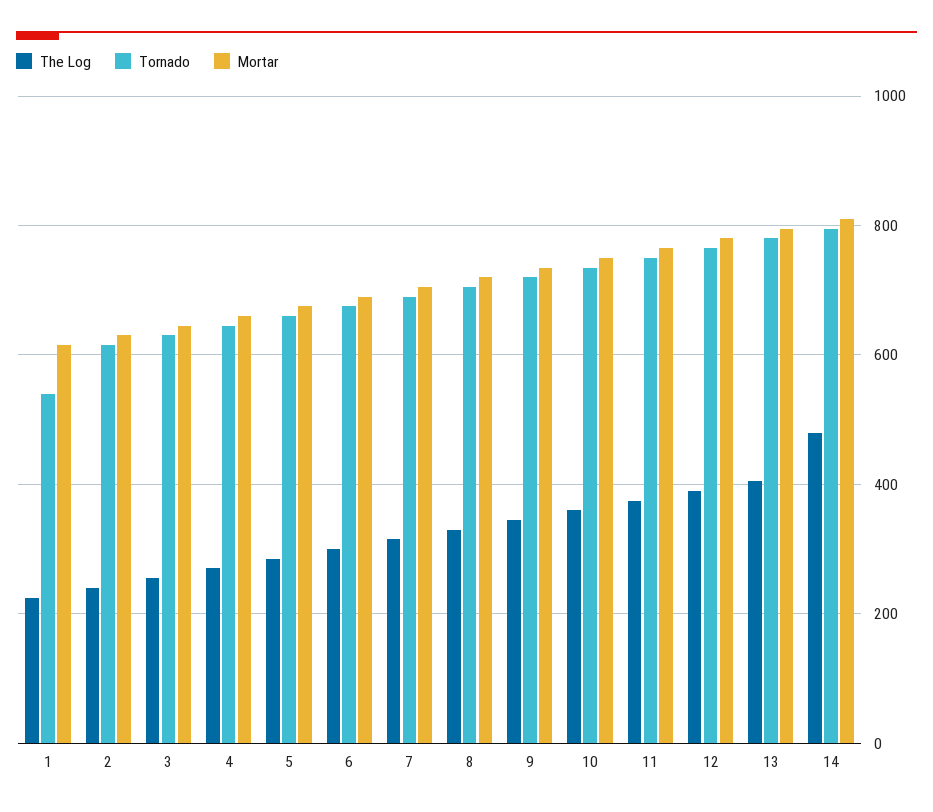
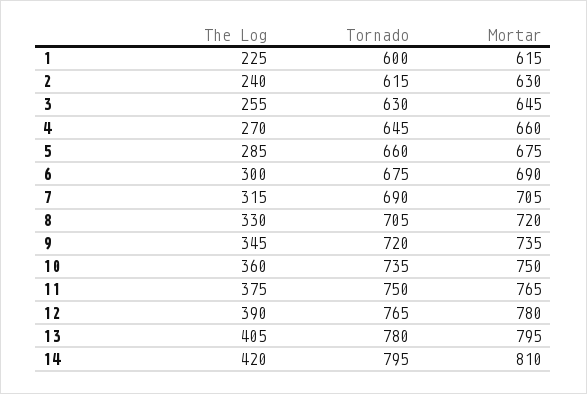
Tornado, 1: 540 -> 600
The Log, 14: 480 -> 420

